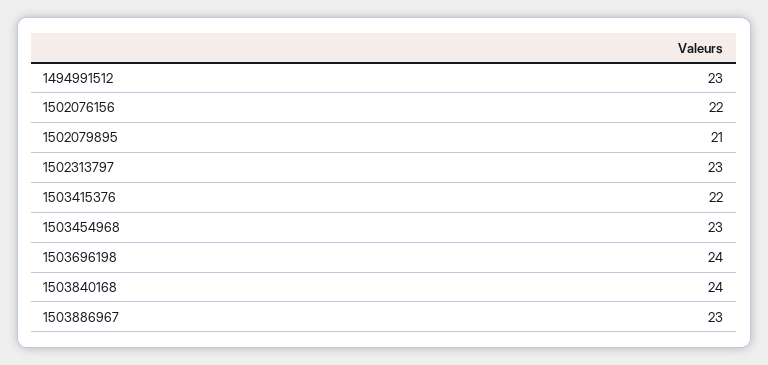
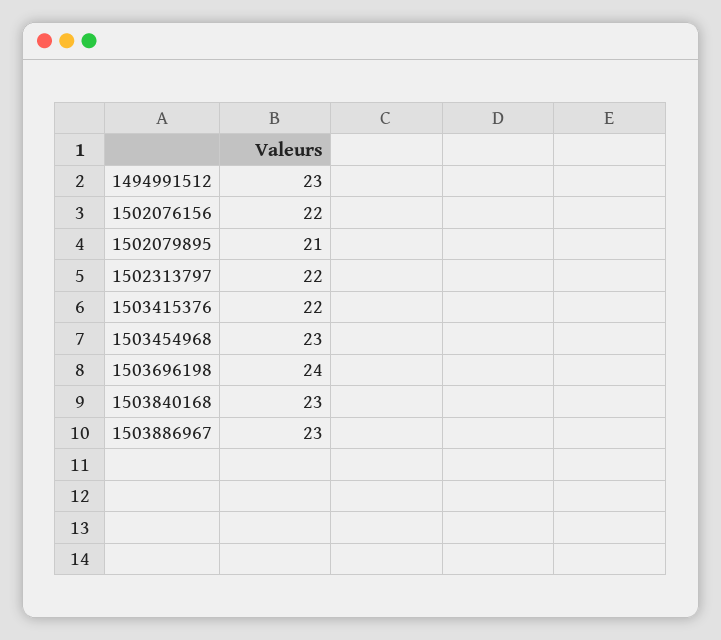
1502313797: 23 -> 22
1503840168: 24 -> 23

